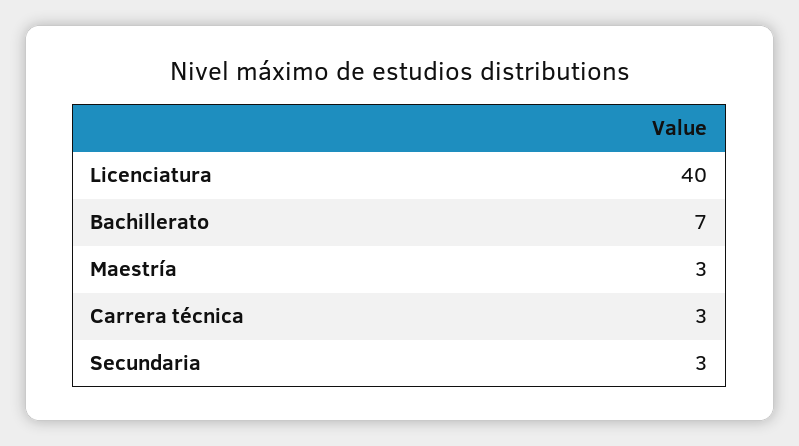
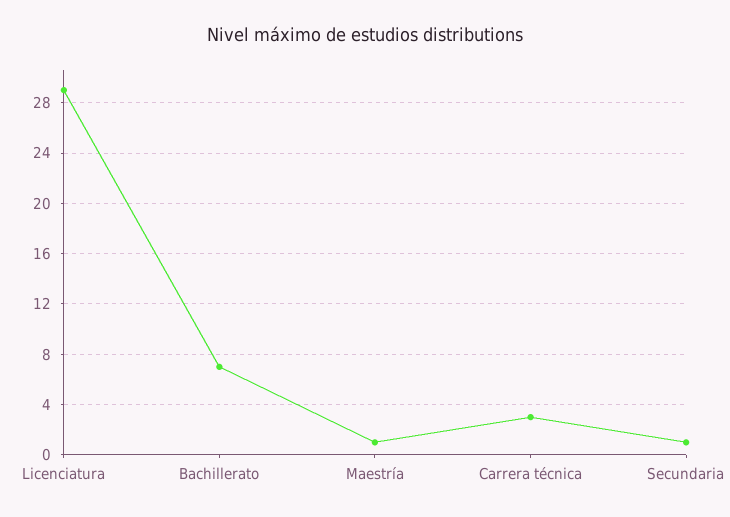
Licenciatura: 40 -> 29
Maestría: 3 -> 1
Secundaria: 3 -> 1

